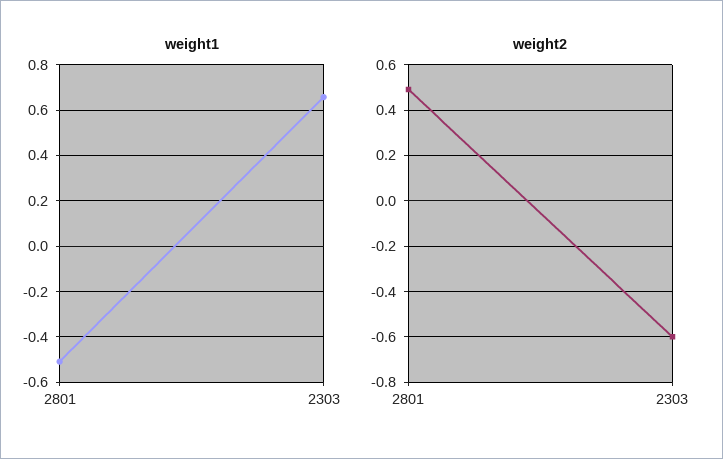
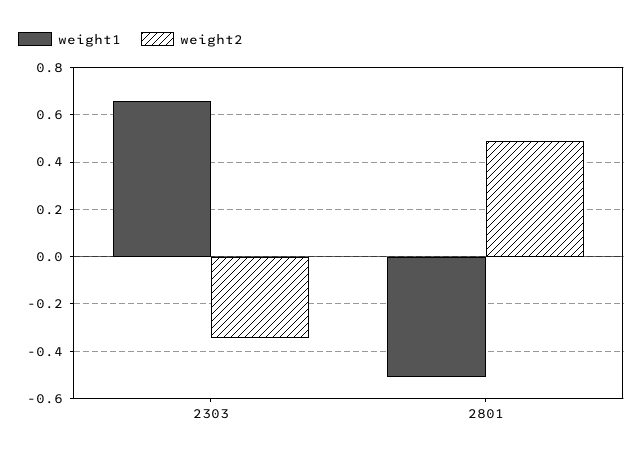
weight2, 2303: -0.6 -> -0.35

